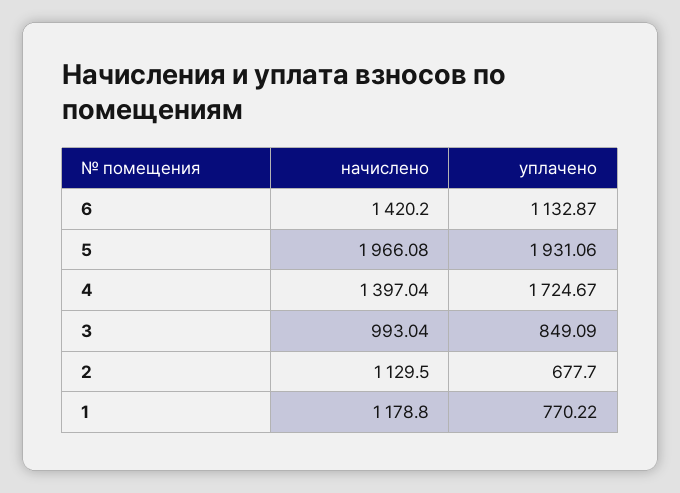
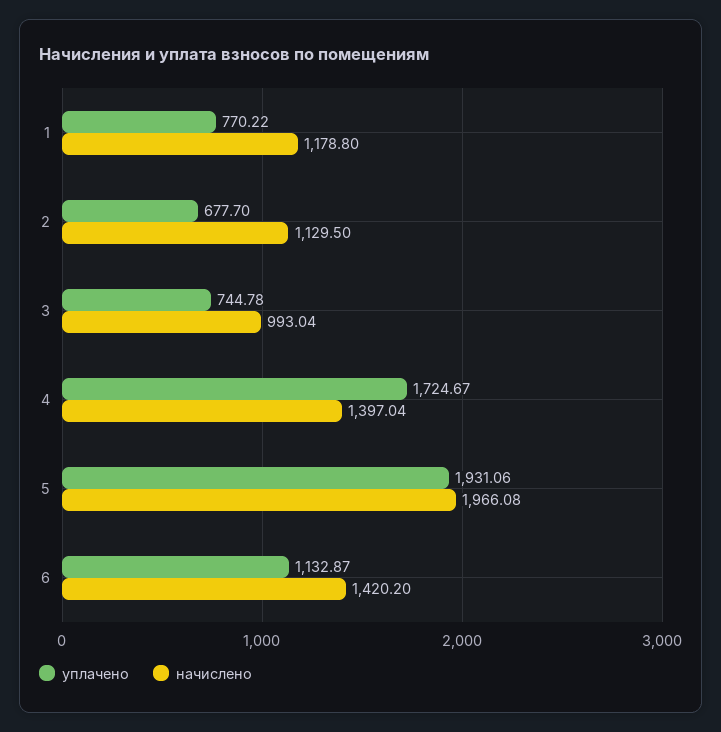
уплачено, 3: 849.09 -> 744.78

